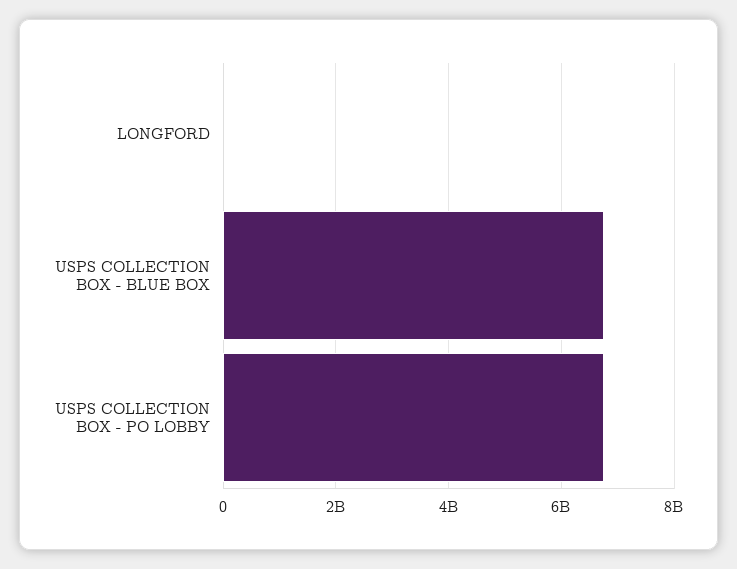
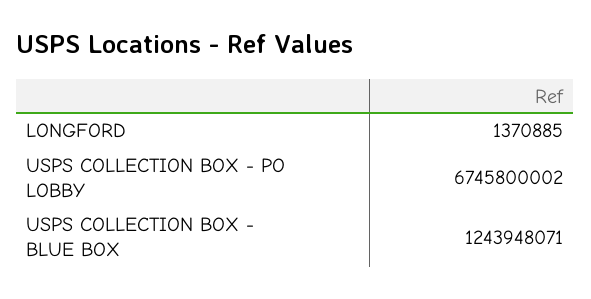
USPS COLLECTION BOX - BLUE BOX: 6800000000 -> 1243948071

